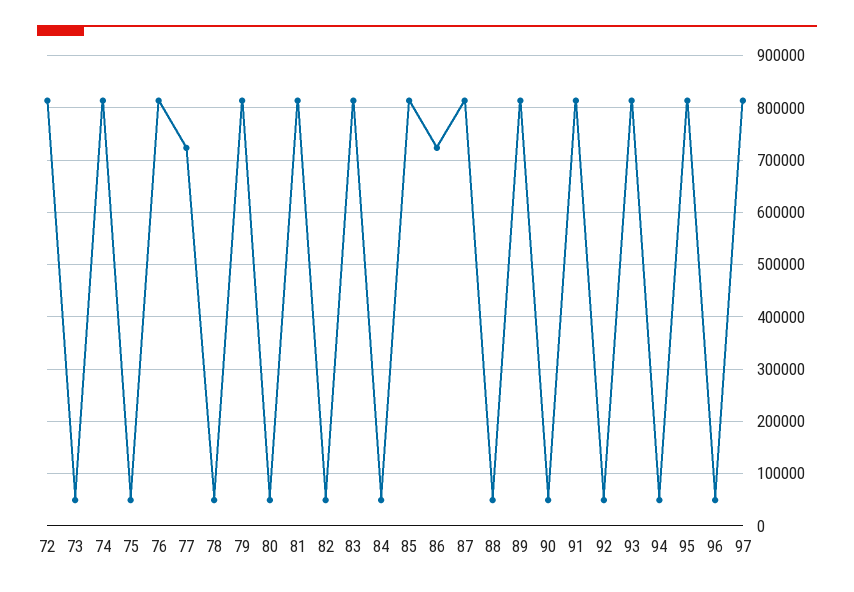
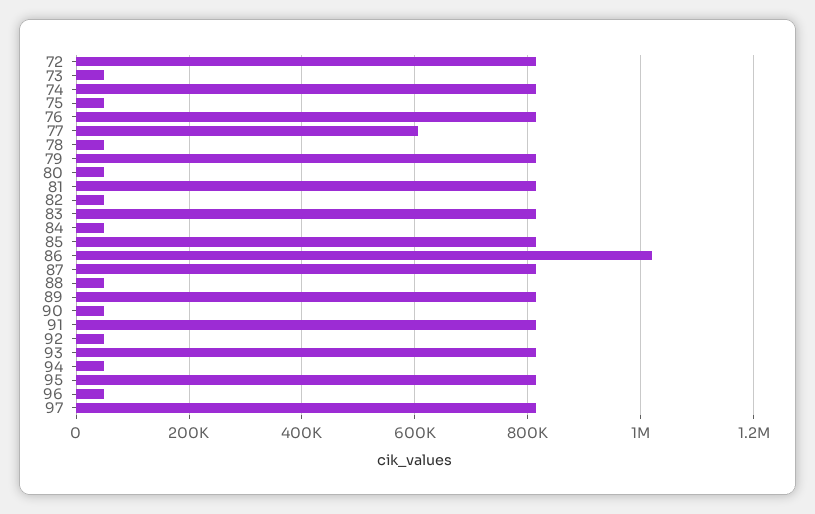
77: 720000 -> 600000
86: 720000 -> 1020000

